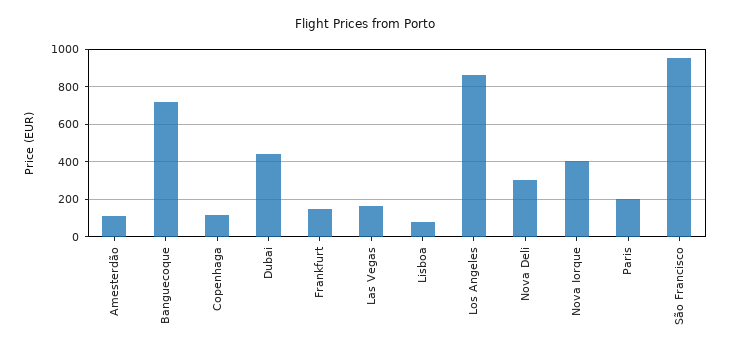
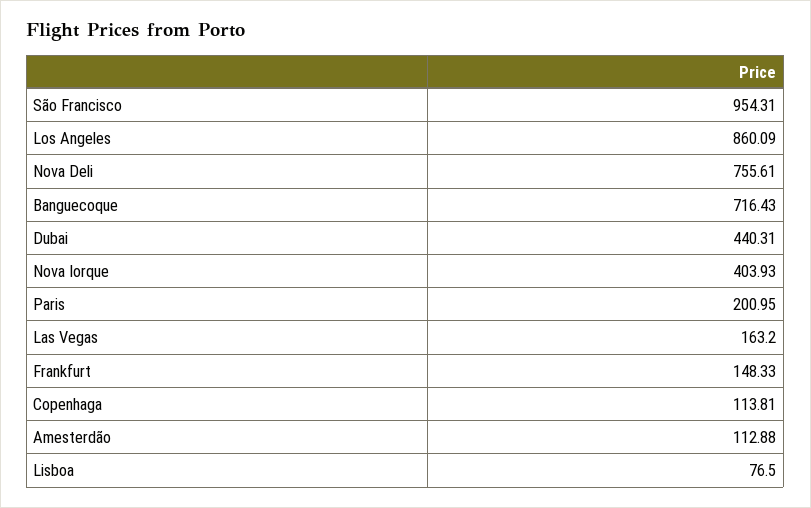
Nova Deli: 300 -> 755.61

